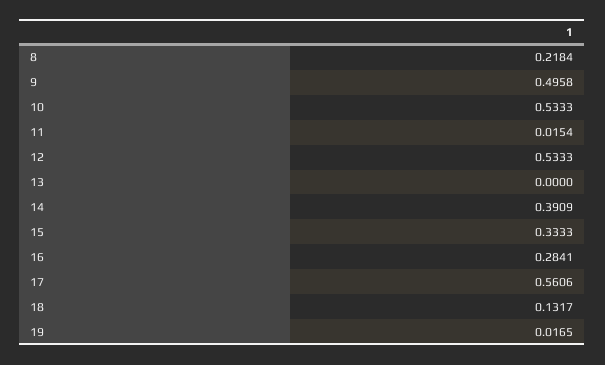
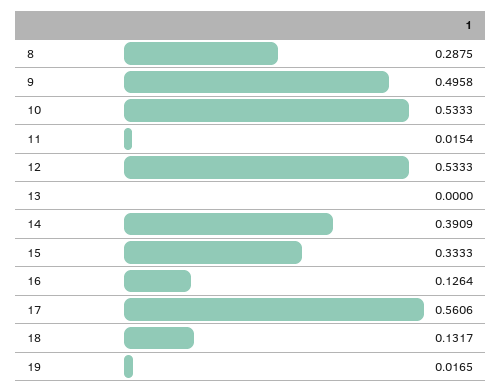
8: 0.2184 -> 0.2875
16: 0.2841 -> 0.1264

